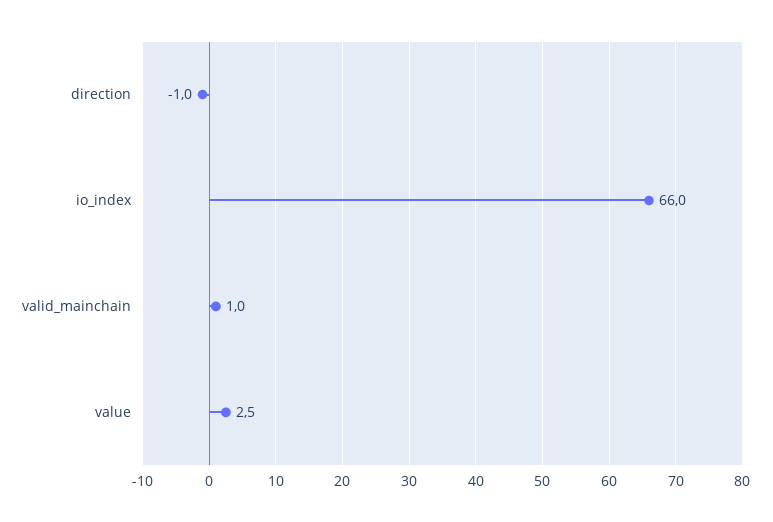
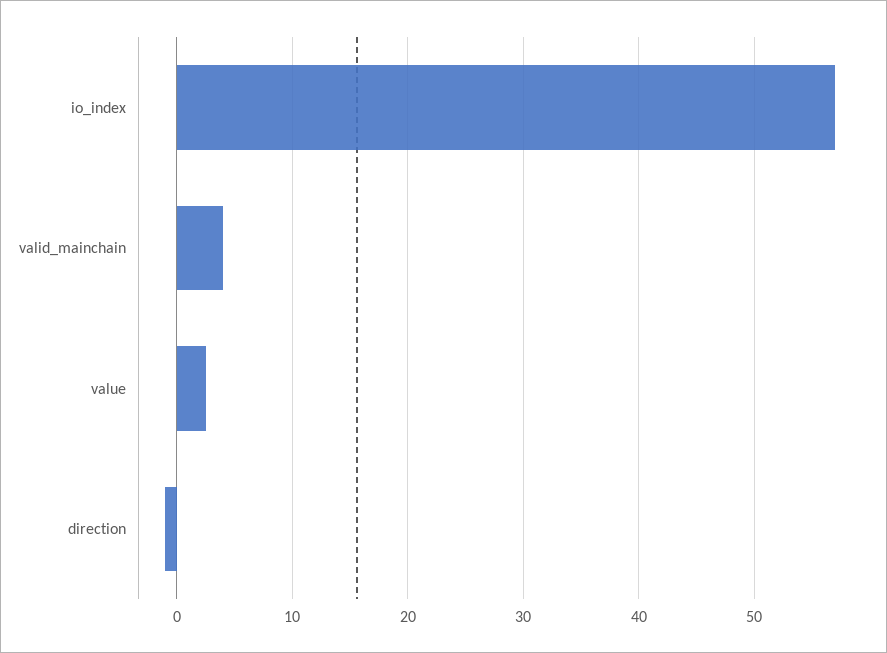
io_index: 66 -> 57
valid_mainchain: 1 -> 4

